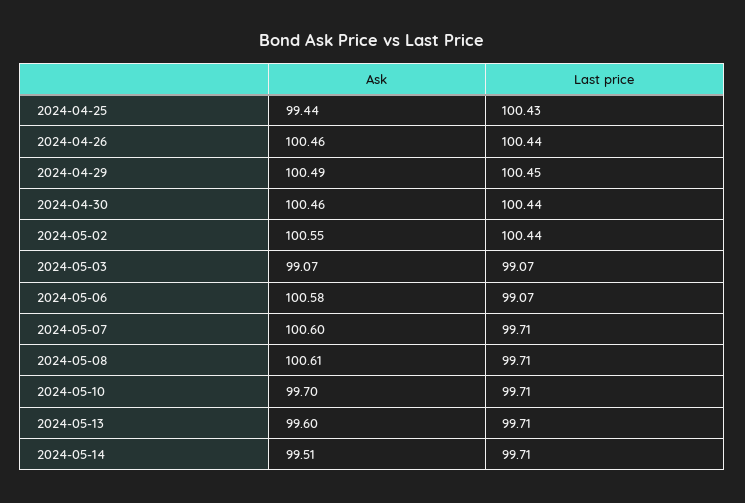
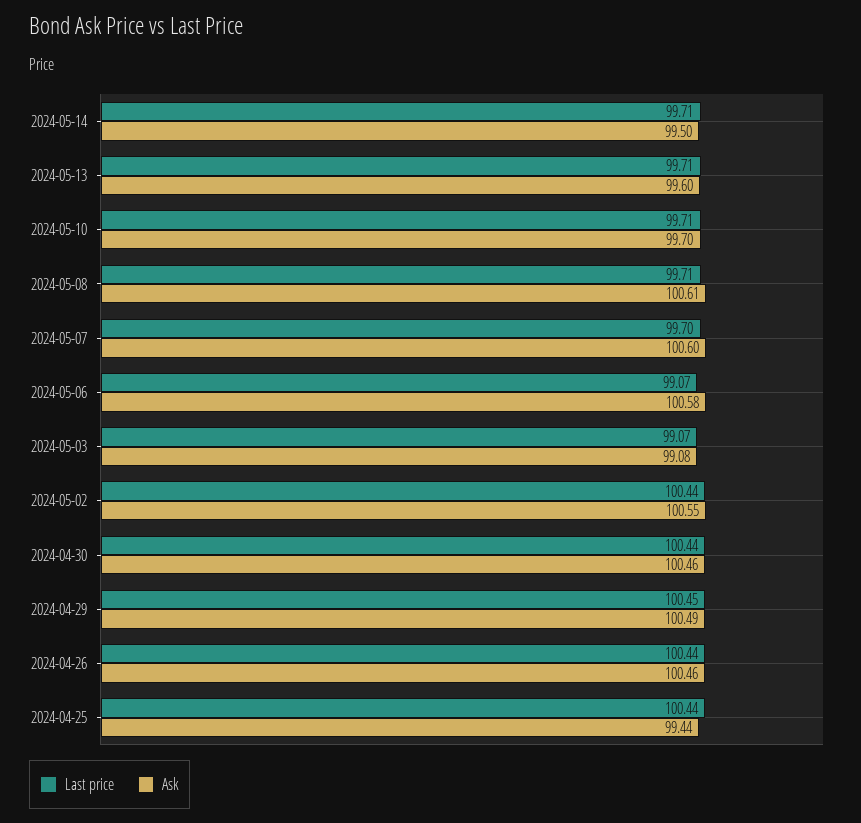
Last price, 2024-04-25: 100.43 -> 100.44
Ask, 2024-05-03: 99.07 -> 99.08
Last price, 2024-05-07: 99.71 -> 99.7
Ask, 2024-05-14: 99.51 -> 99.5

